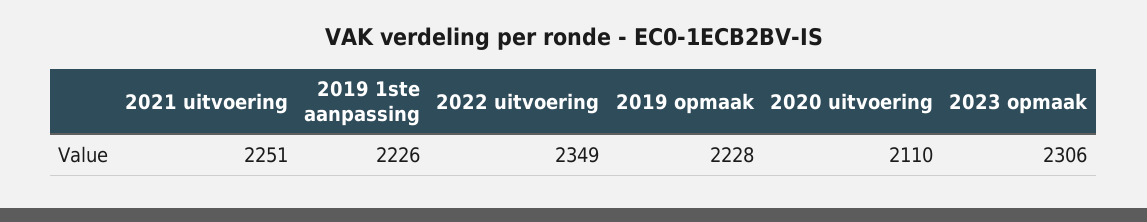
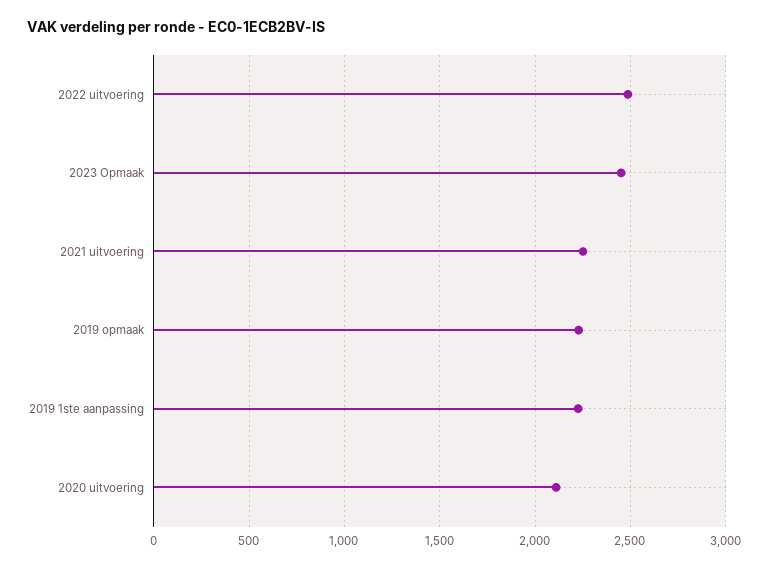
2022 uitvoering: 2349 -> 2500
2023 opmaak: 2306 -> 2450

